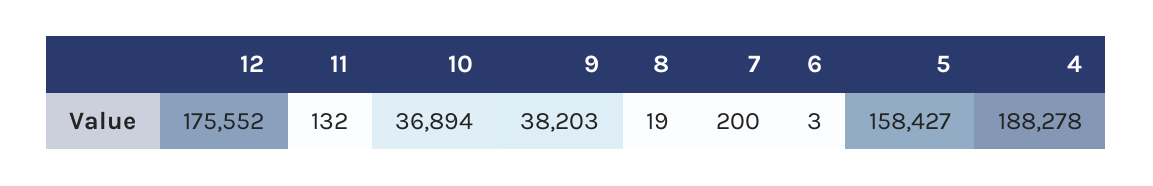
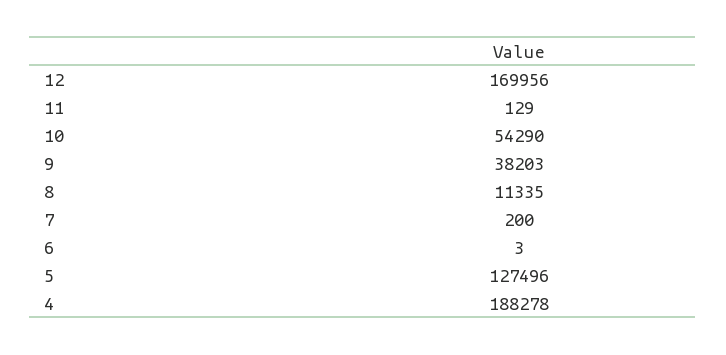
12: 175552 -> 169956
11: 132 -> 129
10: 36894 -> 54290
8: 19 -> 11335
5: 158427 -> 127496

